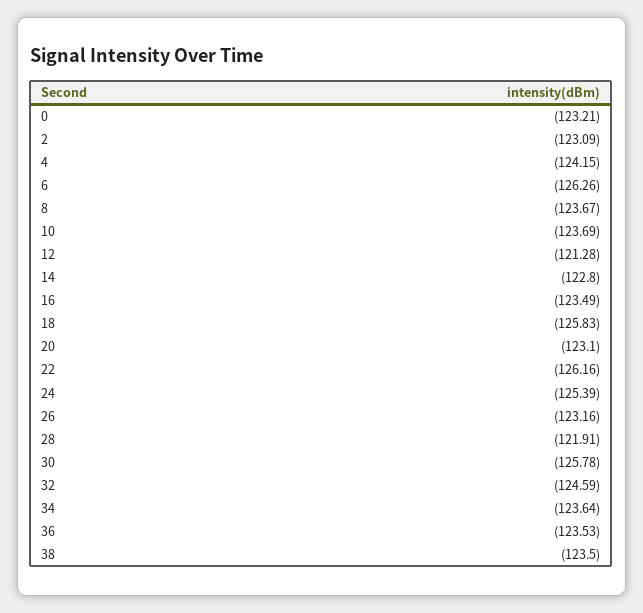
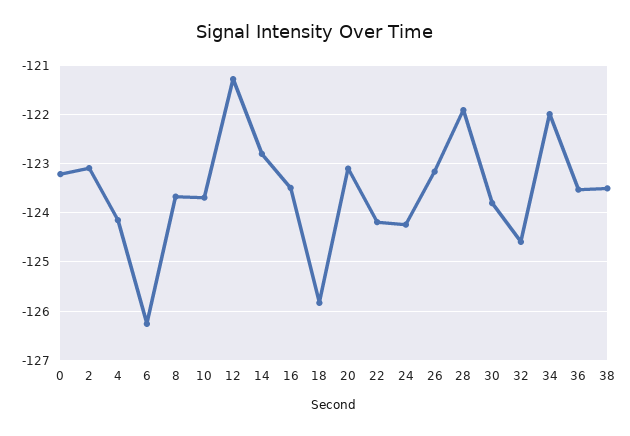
22: -126.16 -> -124.2
24: -125.39 -> -124.2
30: -125.78 -> -123.8
34: -123.64 -> -122

